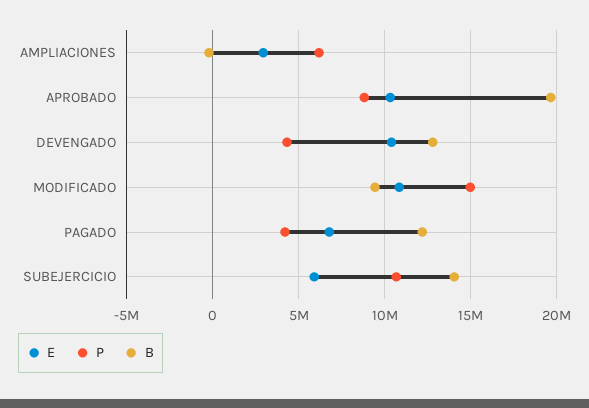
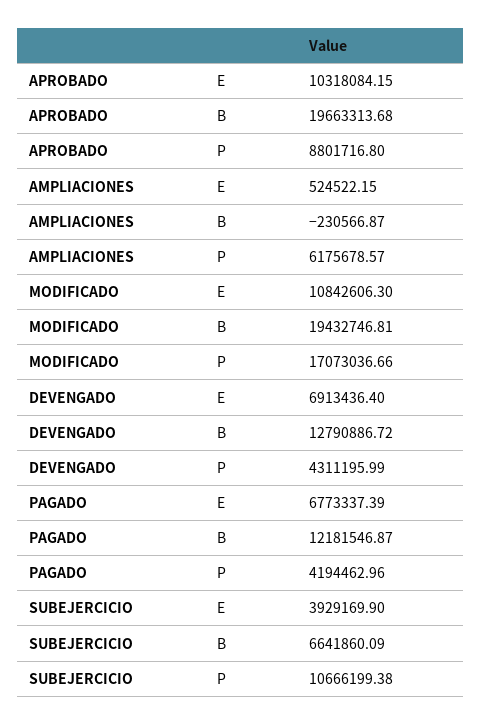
E, AMPLIACIONES: 3000000 -> 524522.15
E, DEVENGADO: 10500000 -> 6913436.4
P, MODIFICADO: 15000000 -> 17073036.66
B, MODIFICADO: 9500000 -> 19432746.81
E, SUBEJERCICIO: 6000000 -> 3929169.9
B, SUBEJERCICIO: 14000000 -> 6641860.09

